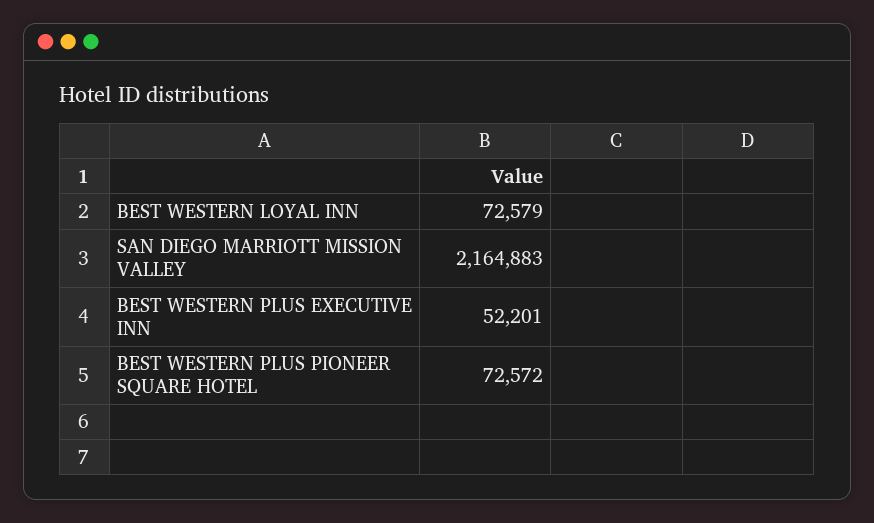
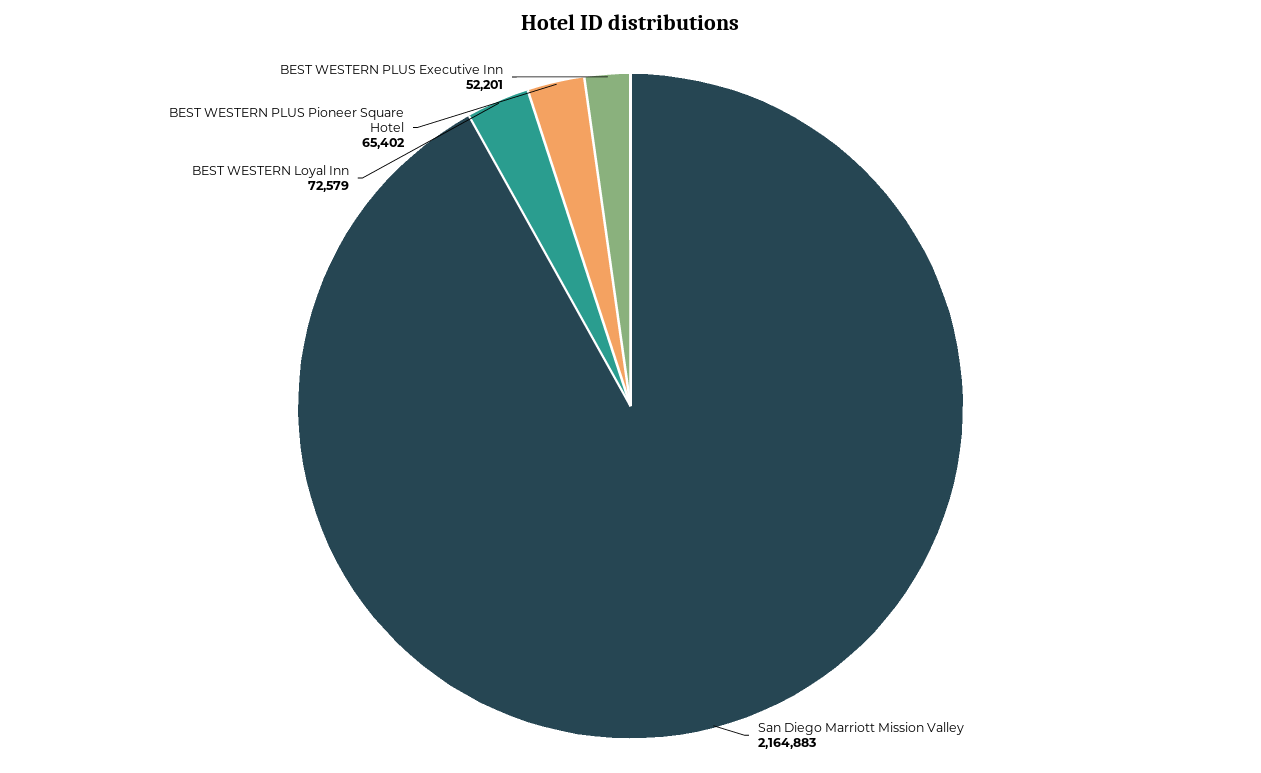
BEST WESTERN PLUS PIONEER SQUARE HOTEL: 72572 -> 65402

